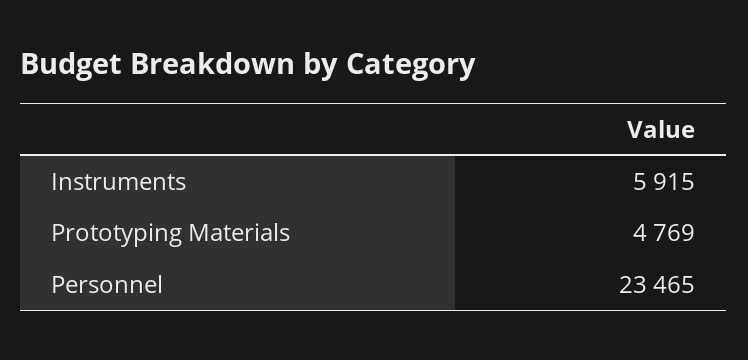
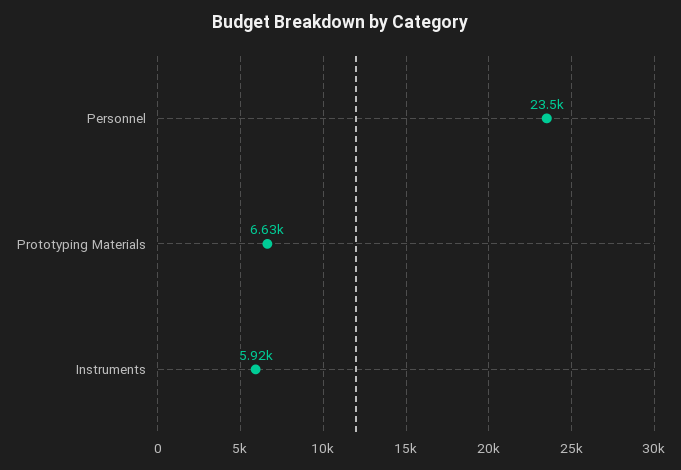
Prototyping Materials: 4769 -> 6630

